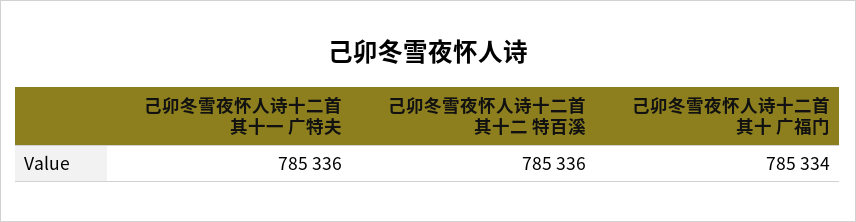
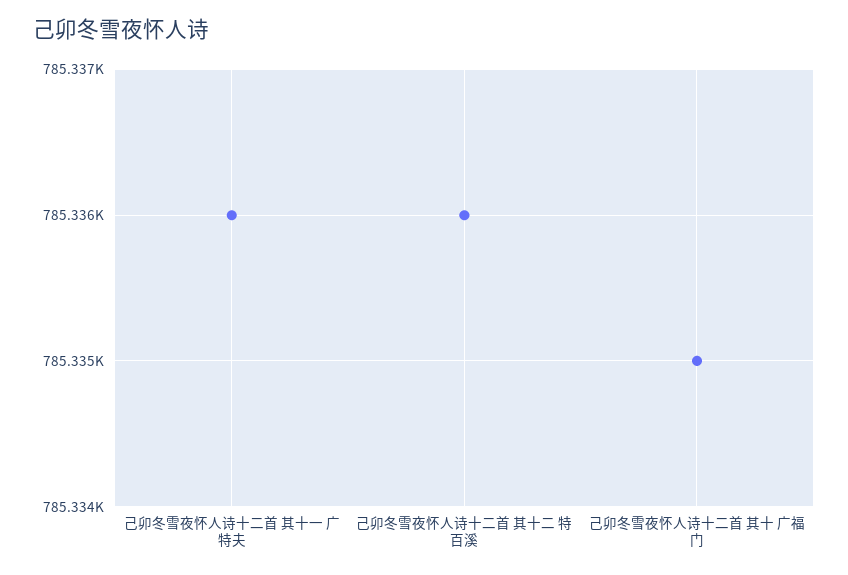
己卯冬雪夜怀人诗十二首 其十 广福门: 785334 -> 785335

